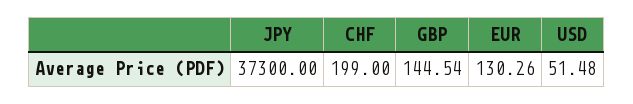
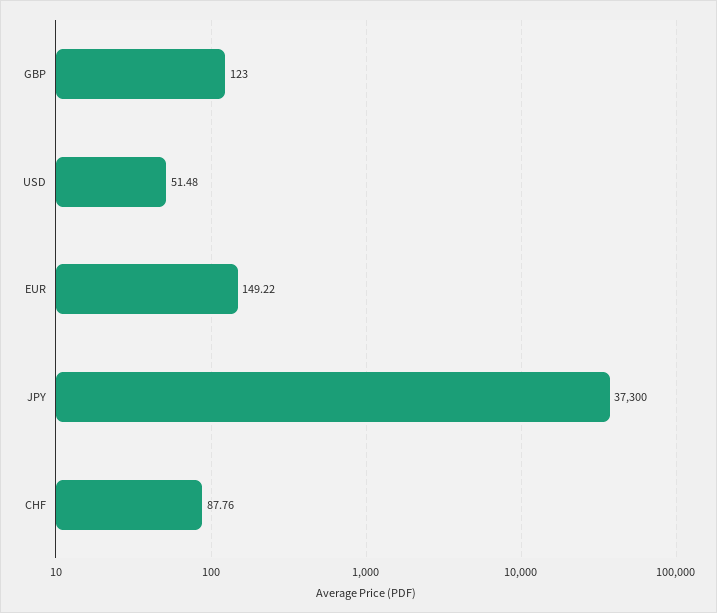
CHF: 199 -> 87.76
GBP: 144.54 -> 123
EUR: 130.26 -> 149.22

